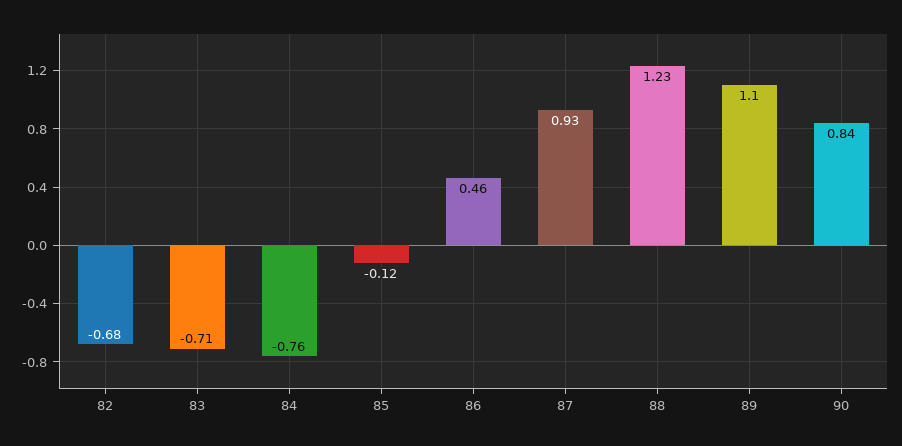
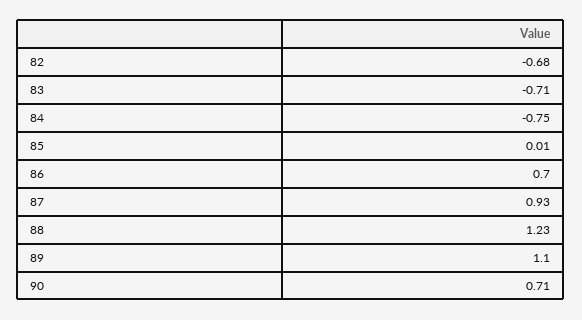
84: -0.76 -> -0.75
85: -0.12 -> 0.01
86: 0.46 -> 0.7
90: 0.84 -> 0.71

